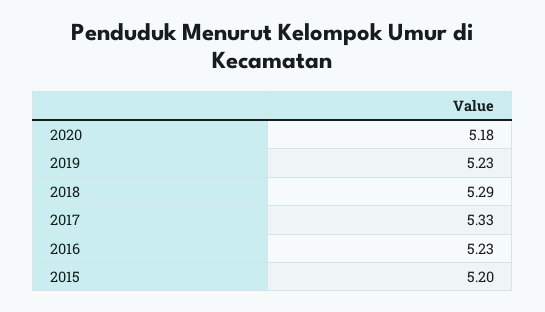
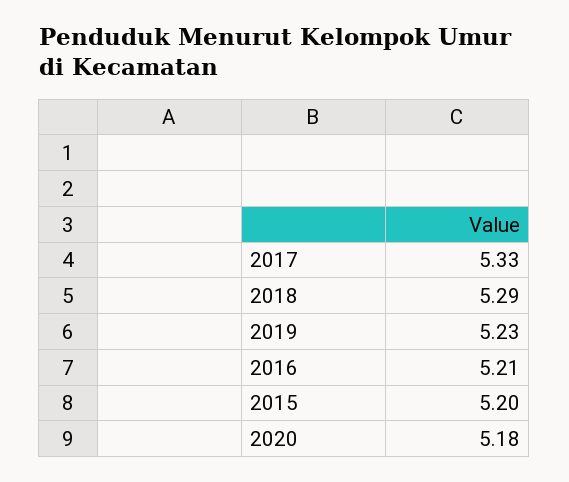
2016: 5.23 -> 5.21

